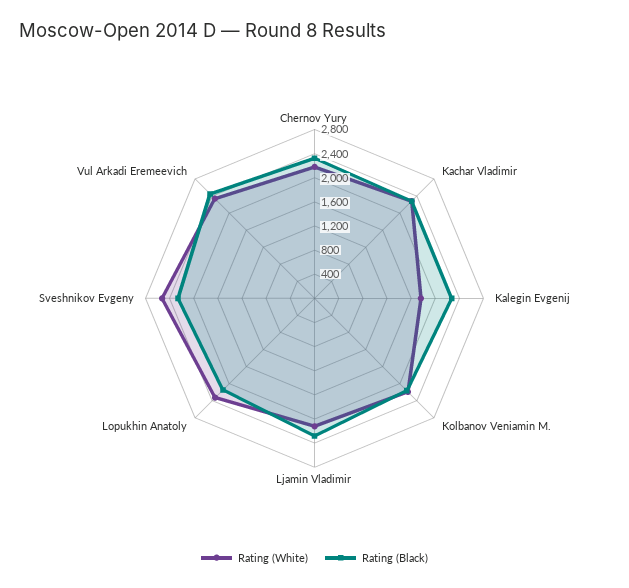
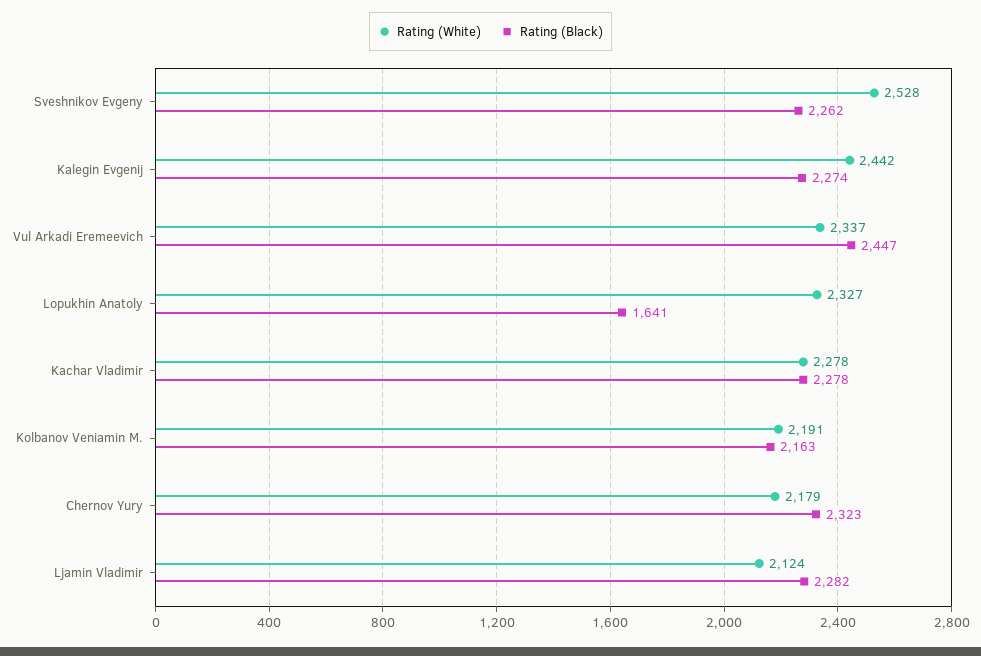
Rating (White), Kalegin Evgenij: 1800 -> 2442
Rating (Black), Lopukhin Anatoly: 2200 -> 1641

